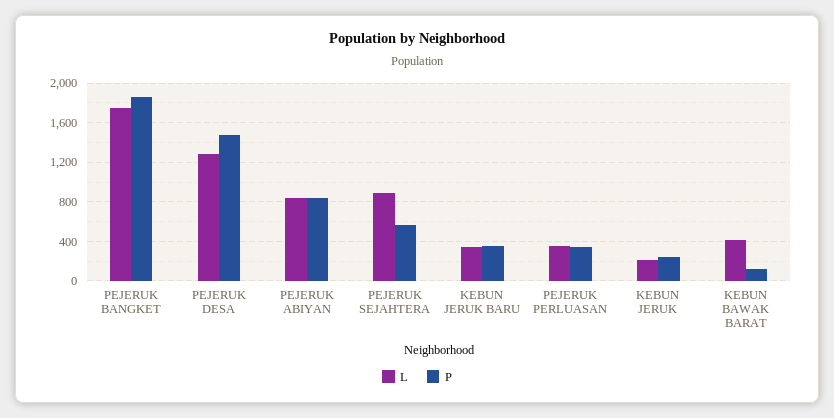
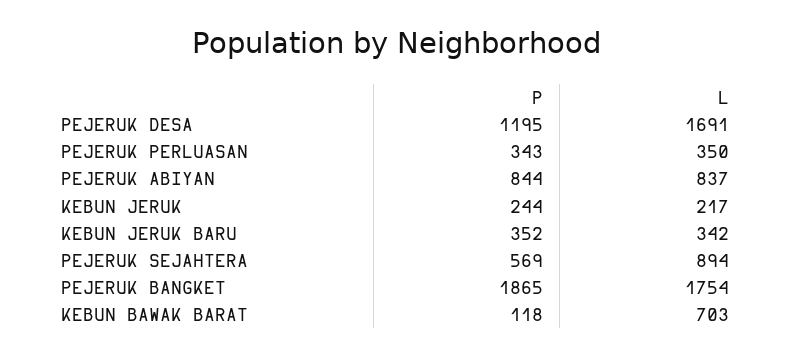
L, PEJERUK DESA: 1300 -> 1691
P, PEJERUK DESA: 1500 -> 1195
L, KEBUN BAWAK BARAT: 400 -> 703

